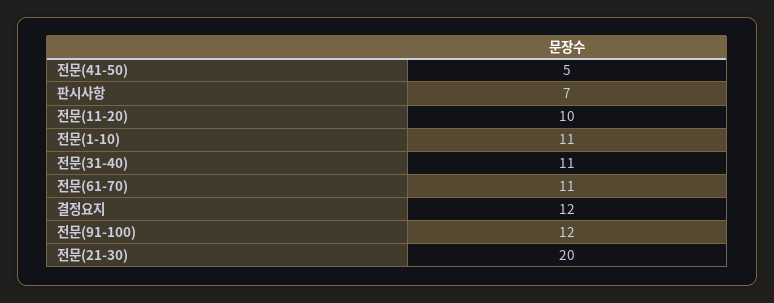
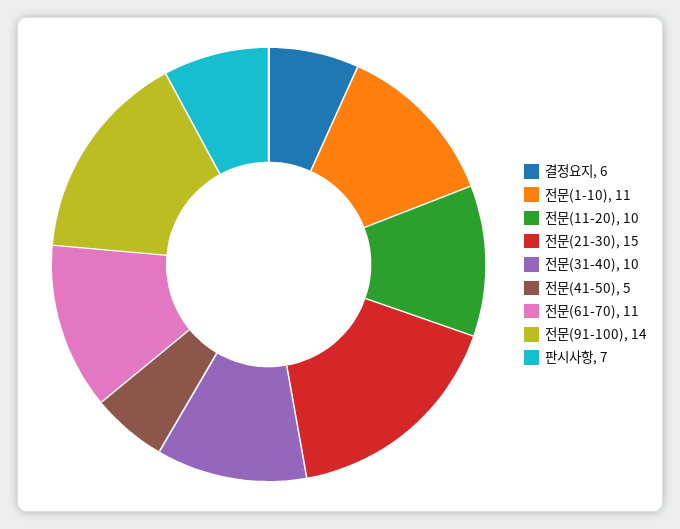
전문(31-40): 11 -> 10
결정요지: 12 -> 6
전문(91-100): 12 -> 14
전문(21-30): 20 -> 15

